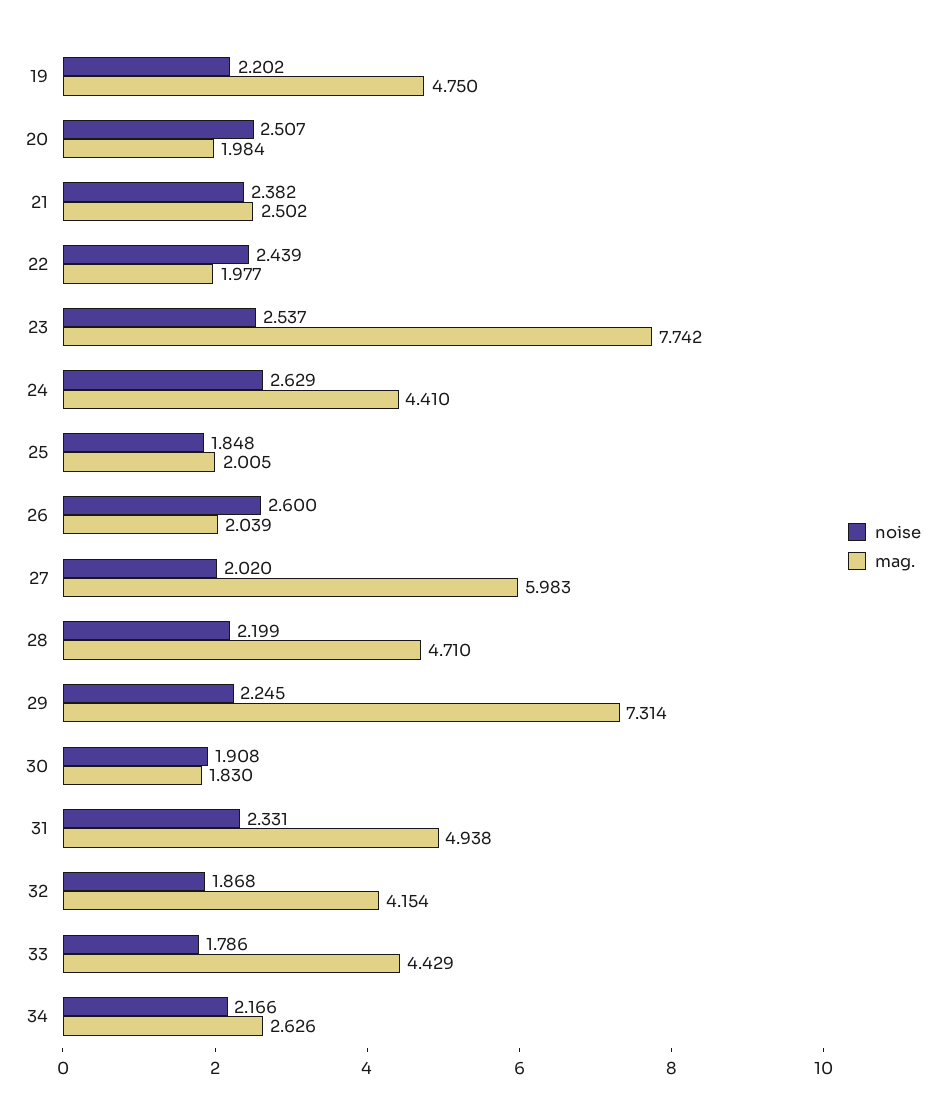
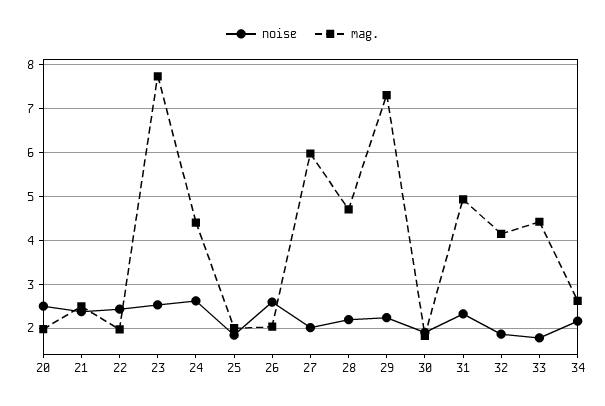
noise, 19: 2.202 -> none
mag., 19: 4.75 -> none

